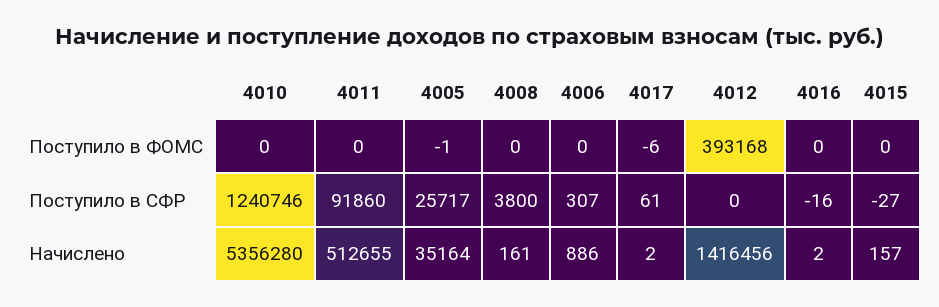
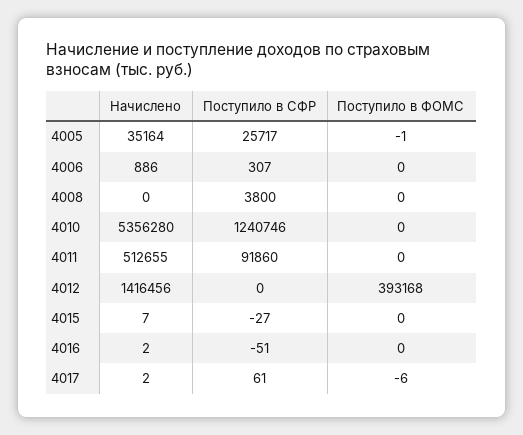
4016, Поступило в СФР: -16 -> -51
4008, Начислено: 161 -> 0
4015, Начислено: 157 -> 7

